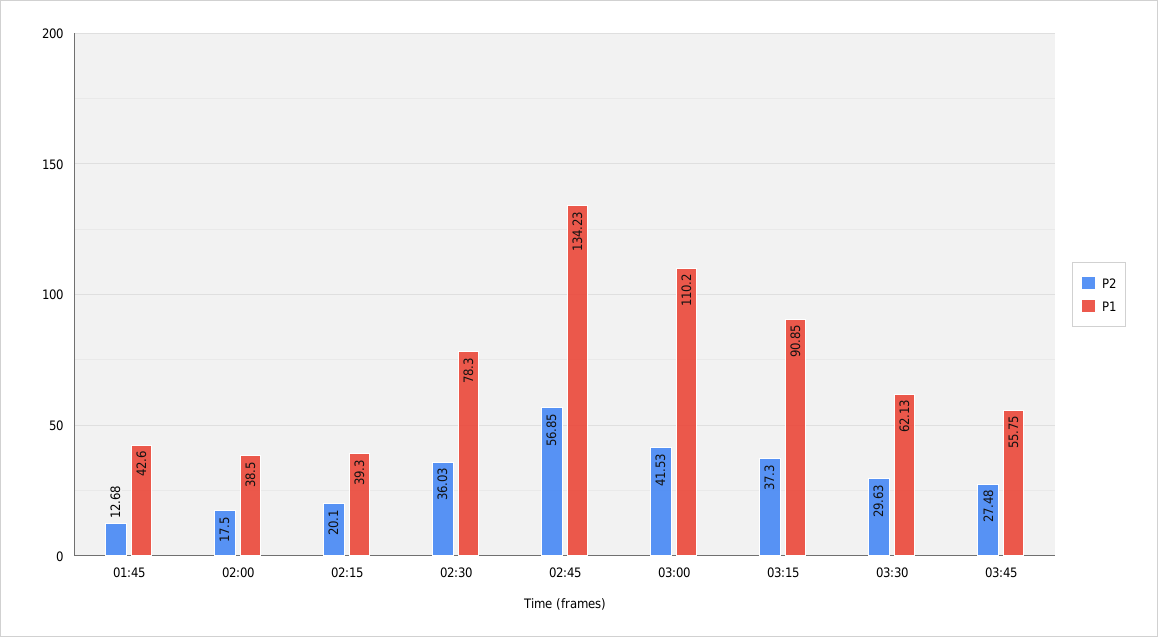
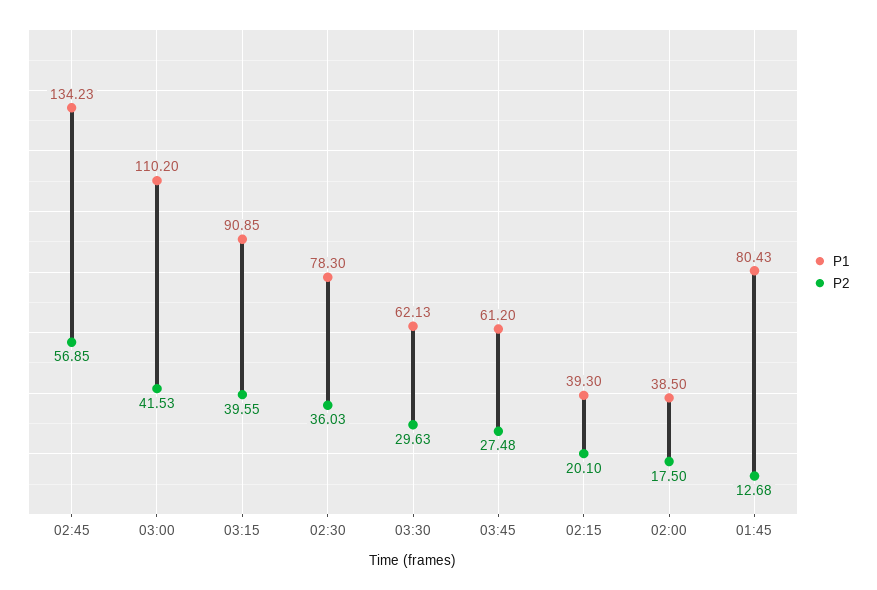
P1, 01:45: 42.6 -> 80.43
P2, 03:15: 37.3 -> 39.55
P1, 03:45: 55.75 -> 61.2

